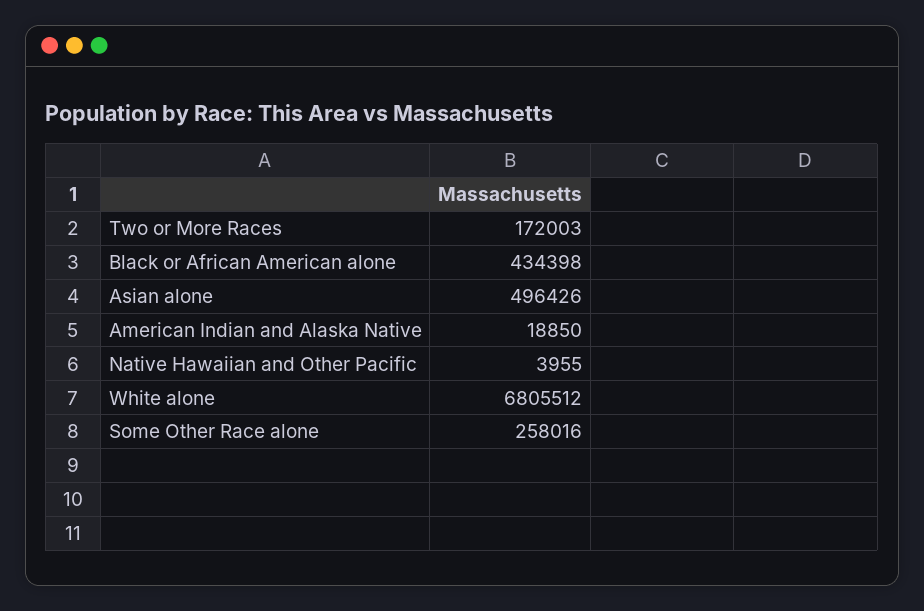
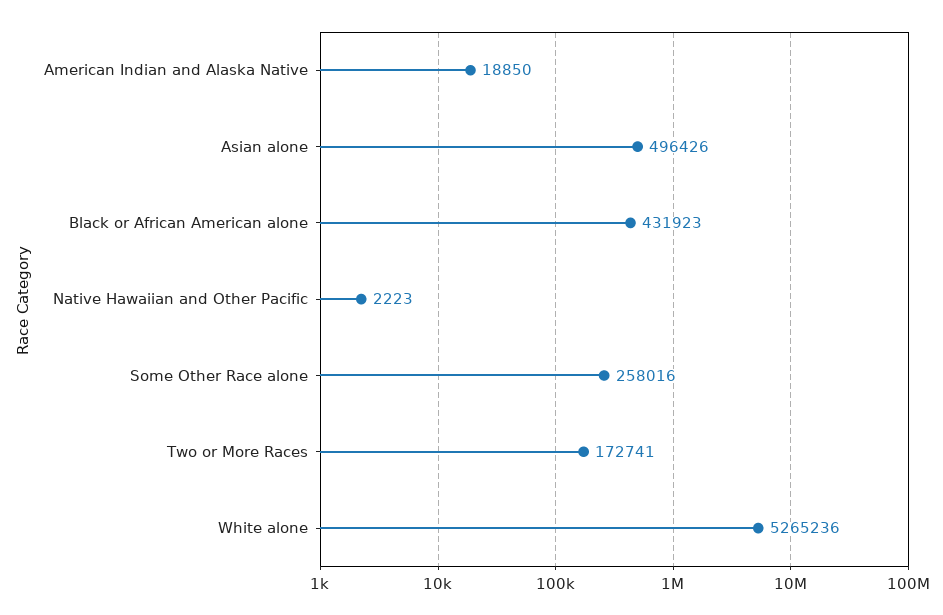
Two or More Races: 172003 -> 172741
Black or African American alone: 434398 -> 431923
Native Hawaiian and Other Pacific: 3955 -> 2223
White alone: 6805512 -> 5265236

